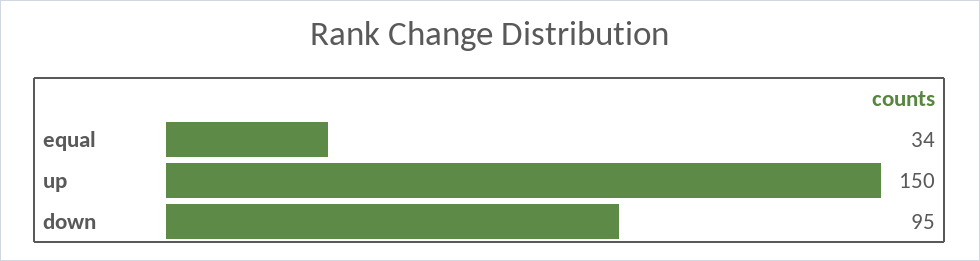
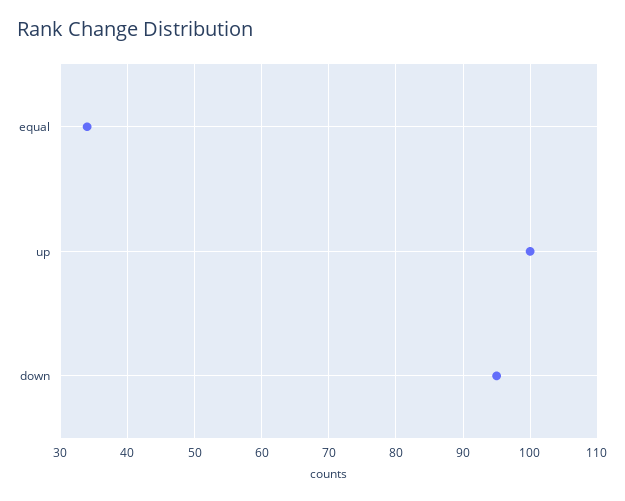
up: 150 -> 100

